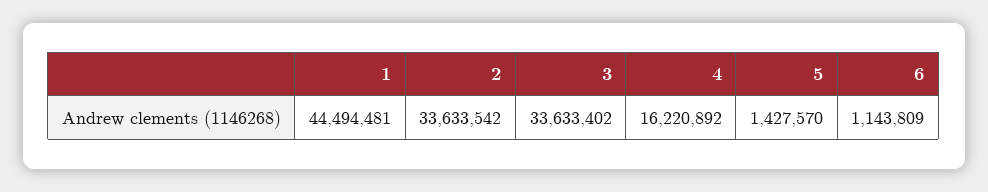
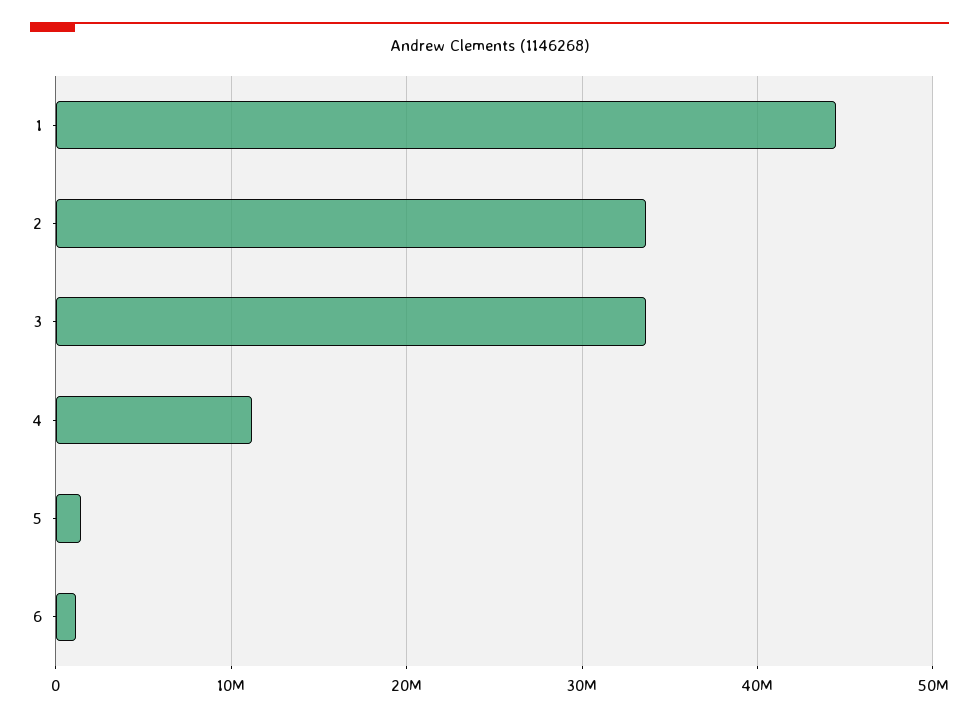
4: 16220892 -> 11000000

